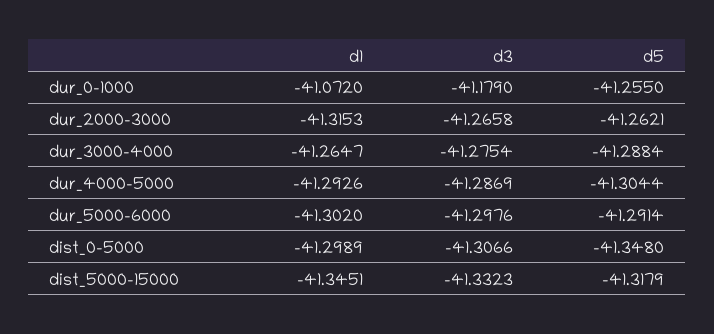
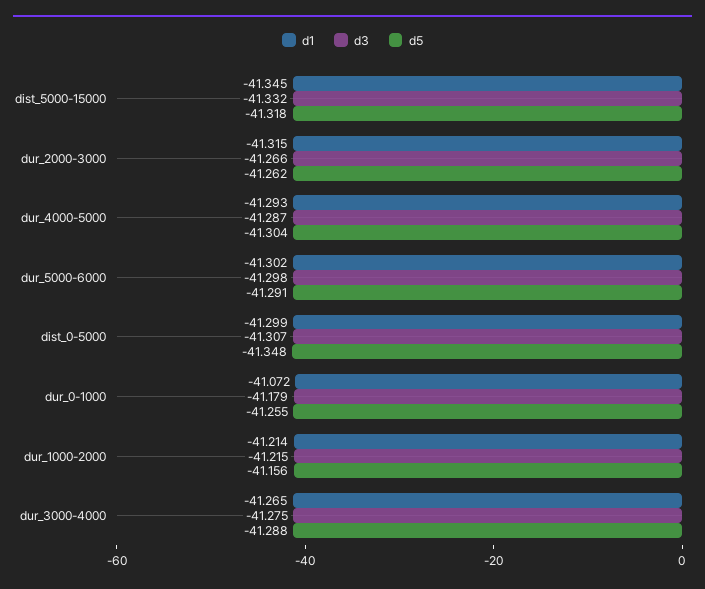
d1, dur_1000-2000: none -> -41.214
d3, dur_1000-2000: none -> -41.215
d5, dur_1000-2000: none -> -41.156

